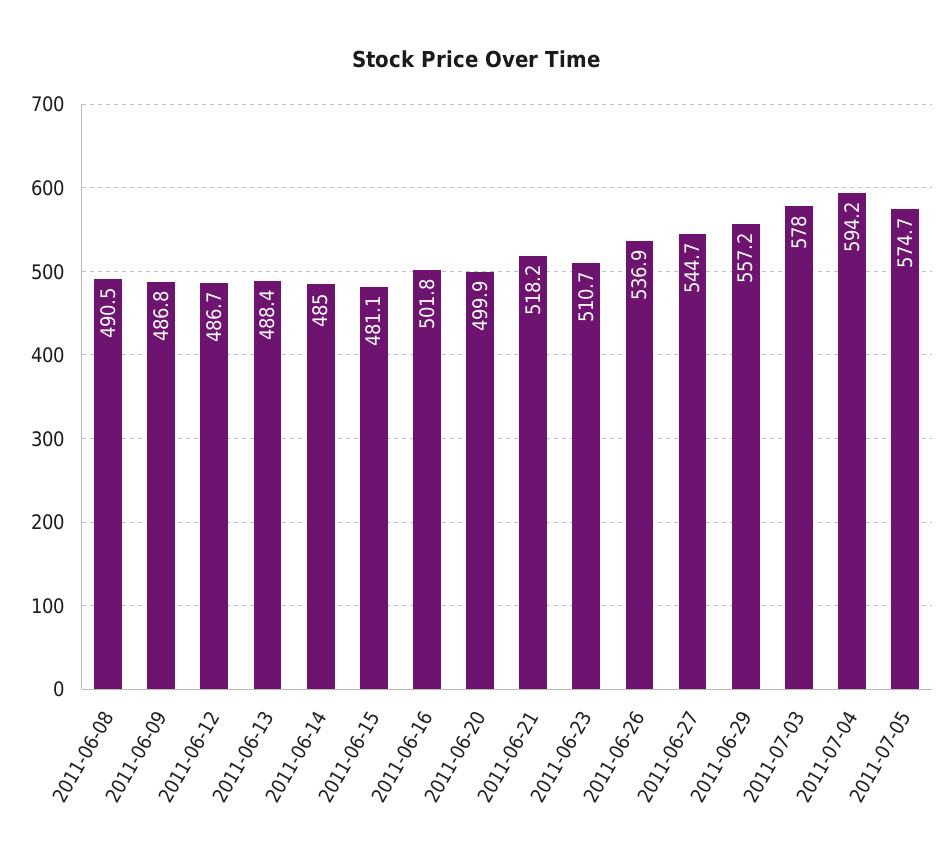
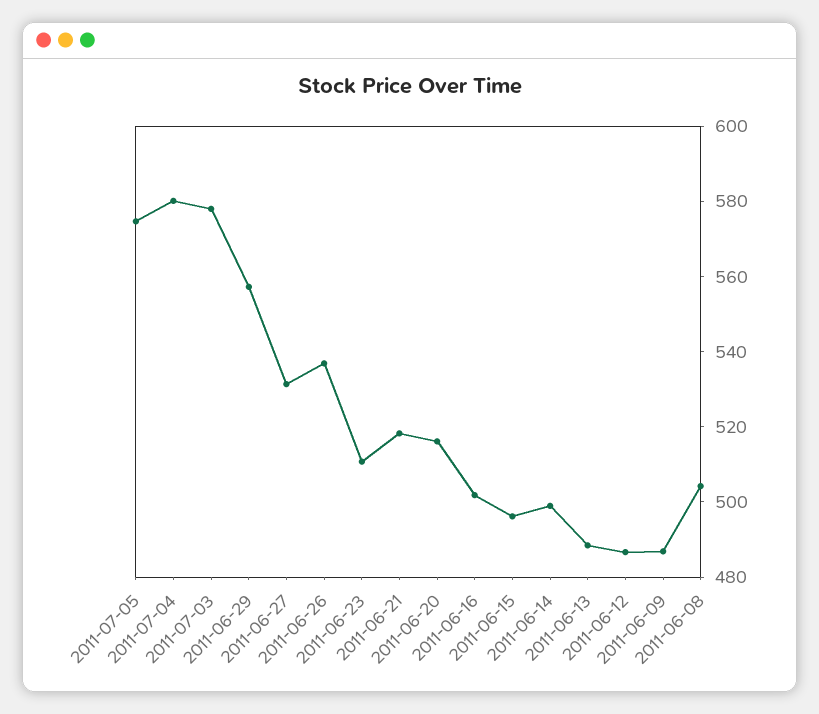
2011-06-08: 490.5 -> 505
2011-06-14: 485 -> 500
2011-06-15: 481.1 -> 495
2011-06-20: 499.9 -> 515
2011-06-27: 544.7 -> 530
2011-07-04: 594.2 -> 580

